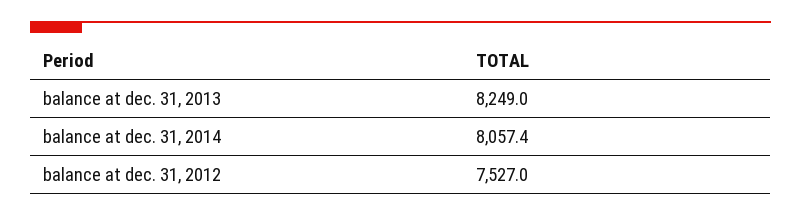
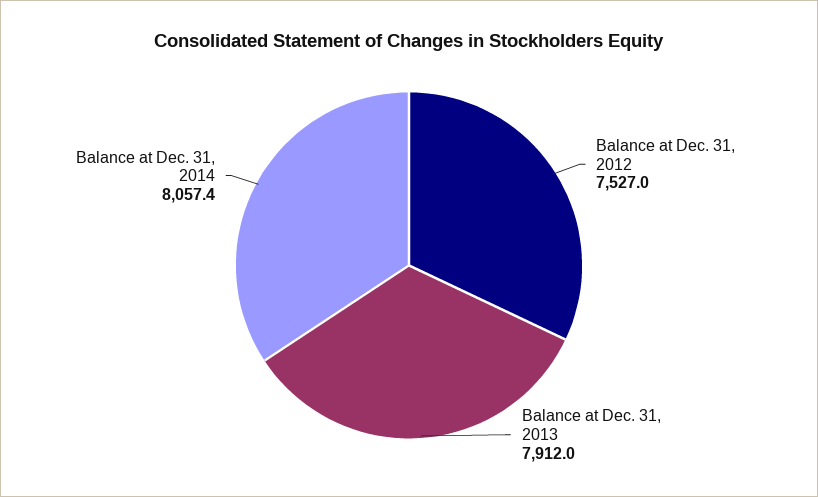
balance at dec. 31, 2013: 8249 -> 7912

